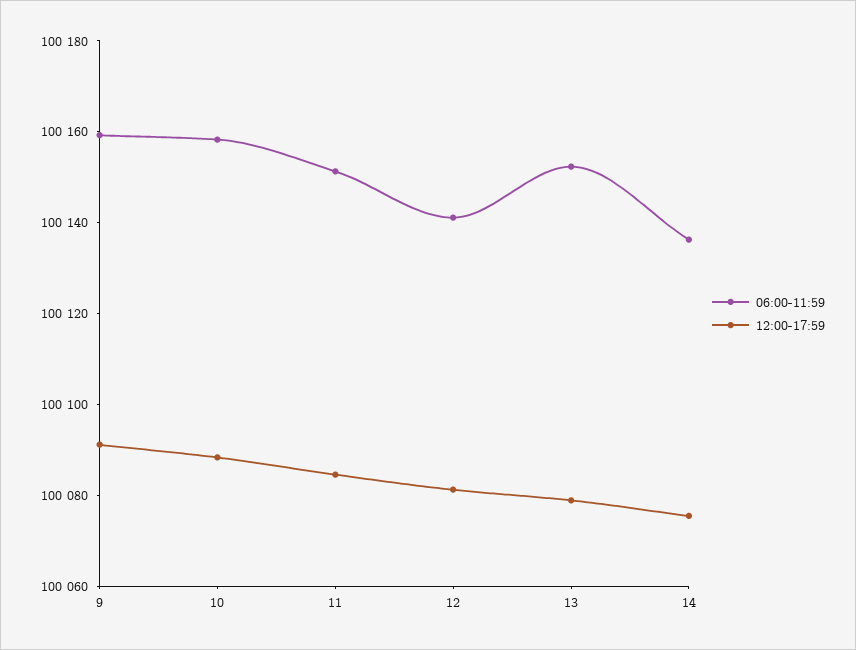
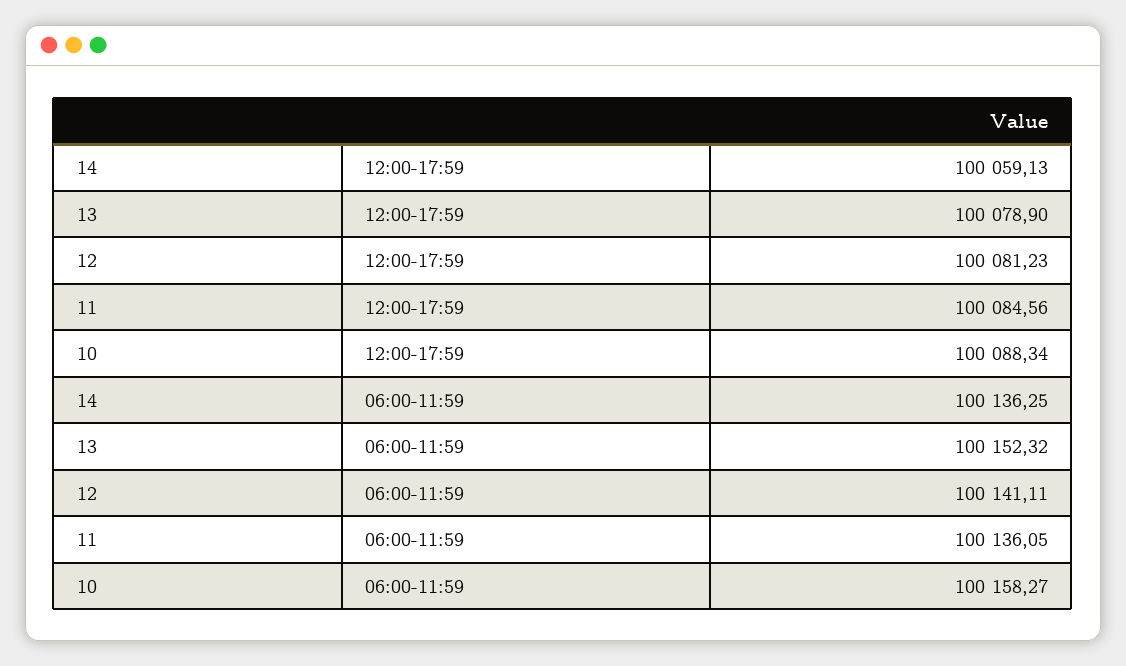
06:00-11:59, 9: 100160 -> none
12:00-17:59, 9: 100090 -> none
06:00-11:59, 11: 100150 -> 100136.05
12:00-17:59, 14: 100075 -> 100059.13

